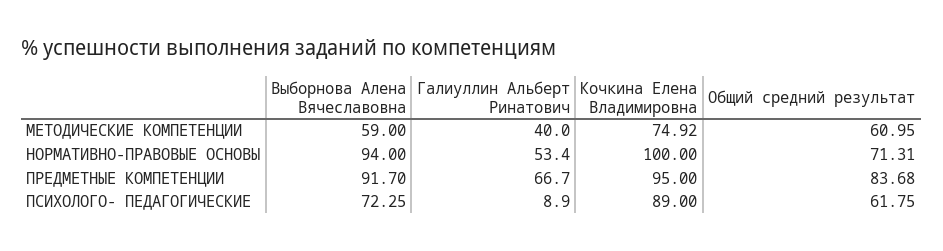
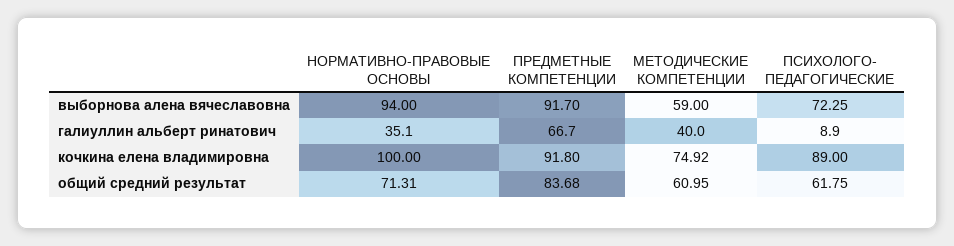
Галиуллин Альберт Ринатович, НОРМАТИВНО-ПРАВОВЫЕ ОСНОВЫ: 53.4 -> 35.1
Кочкина Елена Владимировна, ПРЕДМЕТНЫЕ КОМПЕТЕНЦИИ: 95 -> 91.8

